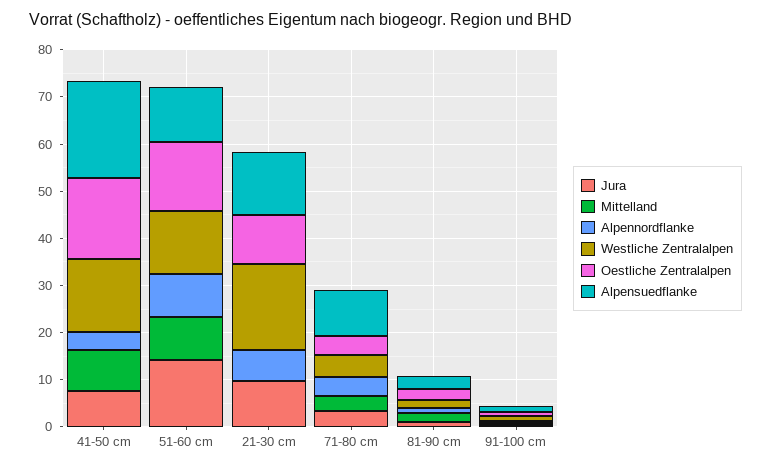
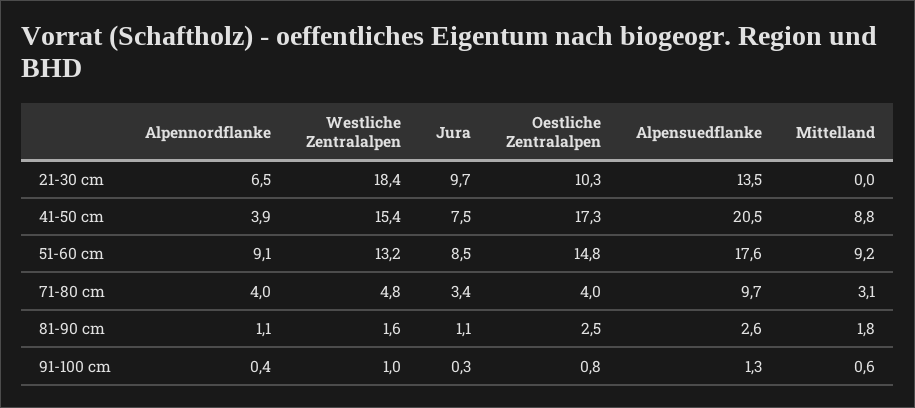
Jura, 51-60 cm: 14 -> 8.5
Alpensuedflanke, 51-60 cm: 12 -> 17.6

